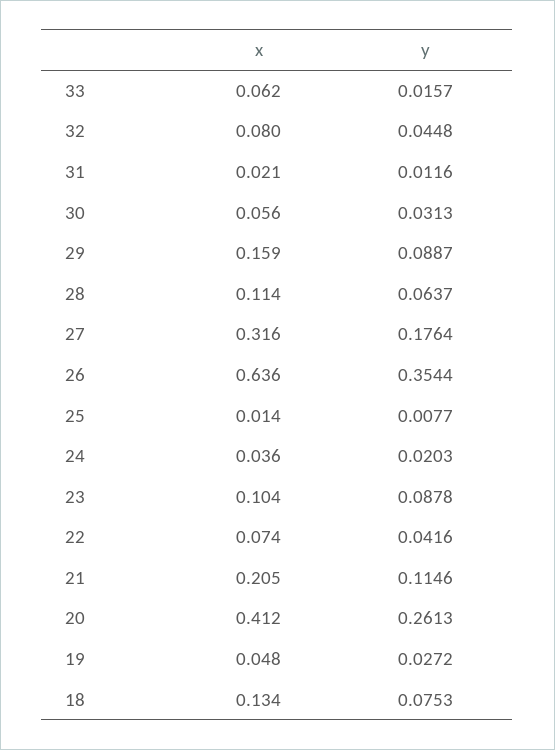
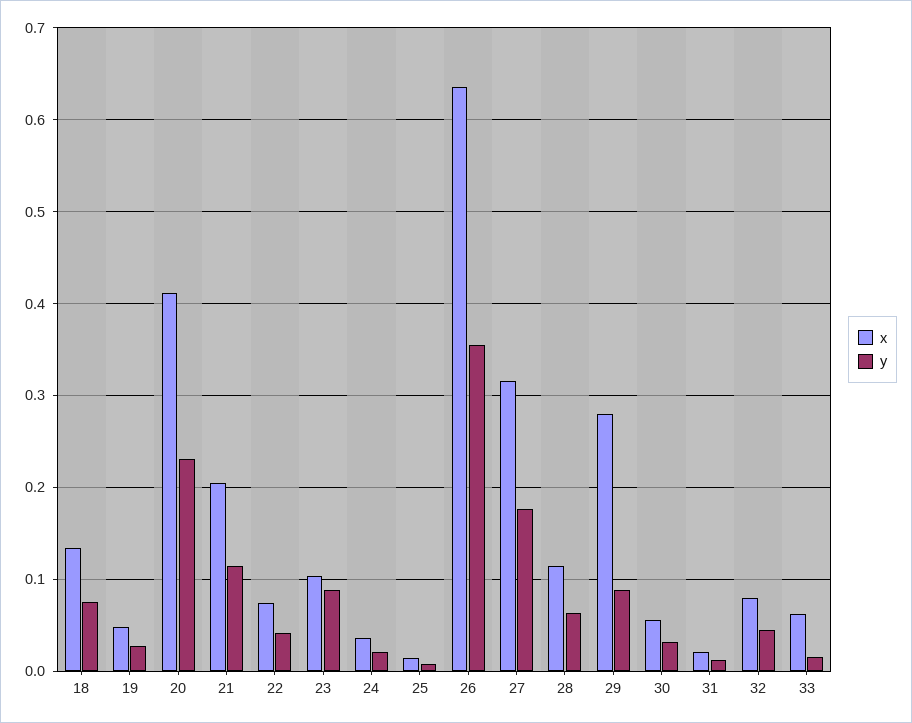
x, 29: 0.159 -> 0.28
y, 20: 0.2613 -> 0.23

